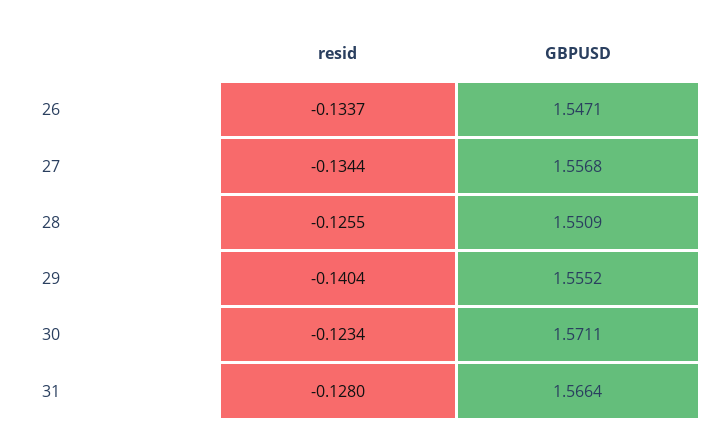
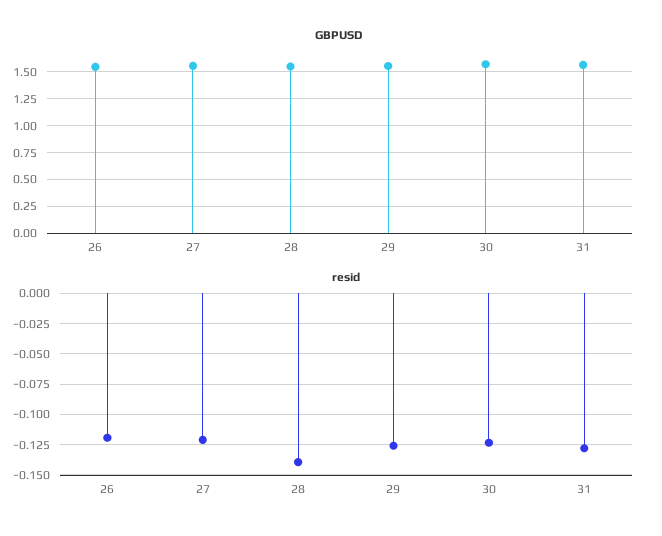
resid, 26: -0.1337 -> -0.12
resid, 27: -0.1344 -> -0.12
resid, 28: -0.1255 -> -0.14
resid, 29: -0.1404 -> -0.125

